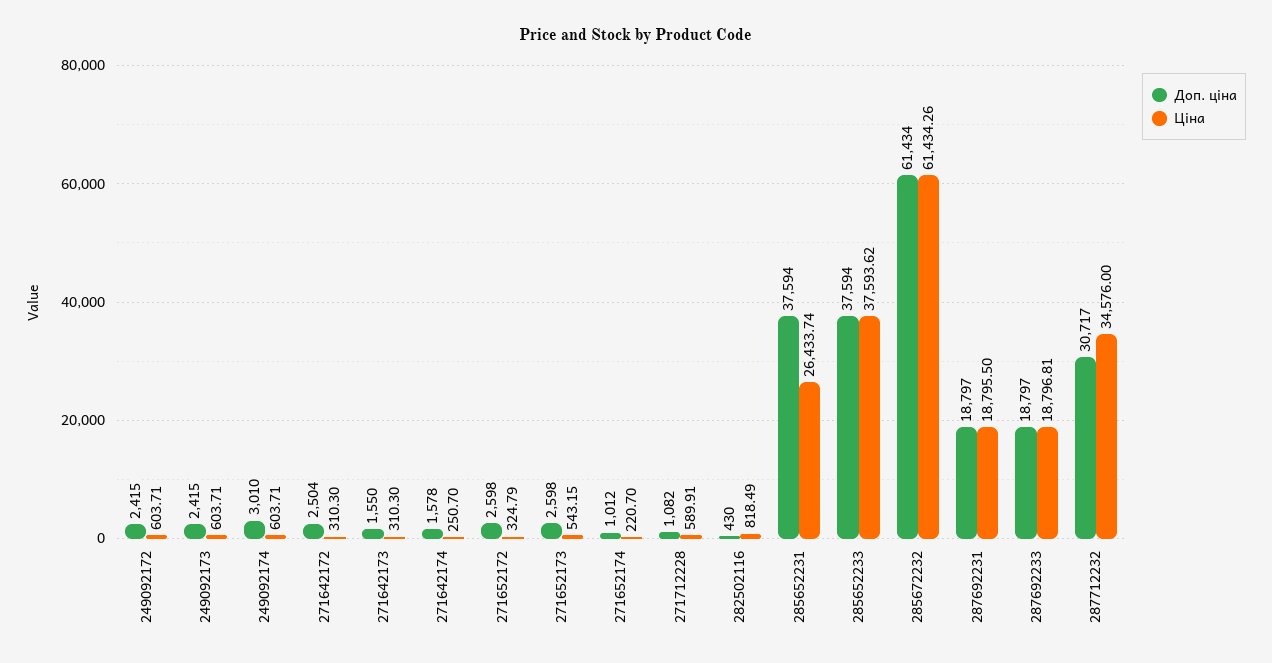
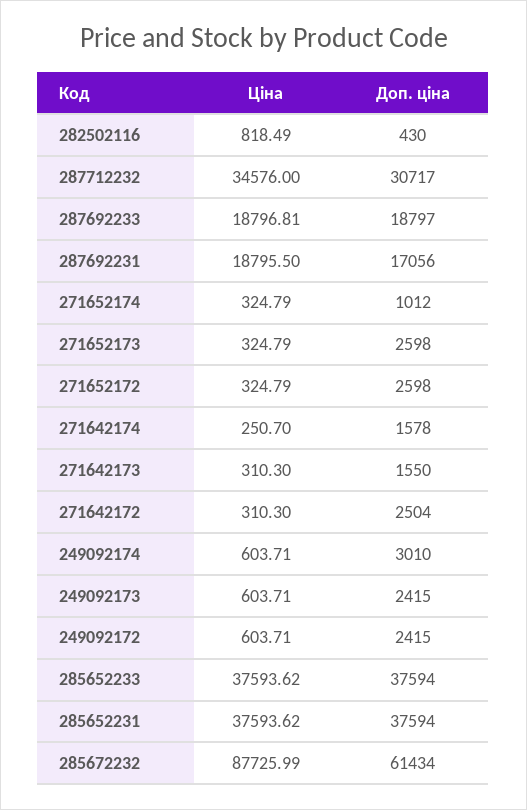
Ціна, 271652173: 543.15 -> 324.79
Ціна, 271652174: 220.7 -> 324.79
Доп. ціна, 271712228: 1082 -> none
Ціна, 271712228: 589.91 -> none
Ціна, 285652231: 26433.74 -> 37593.62
Ціна, 285672232: 61434.26 -> 87725.99
Доп. ціна, 287692231: 18797 -> 17056

